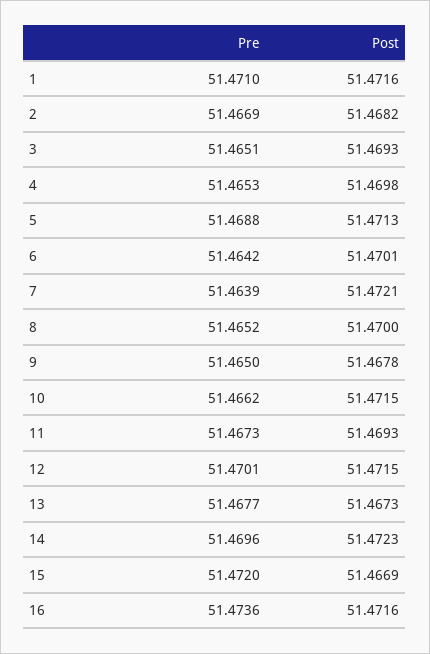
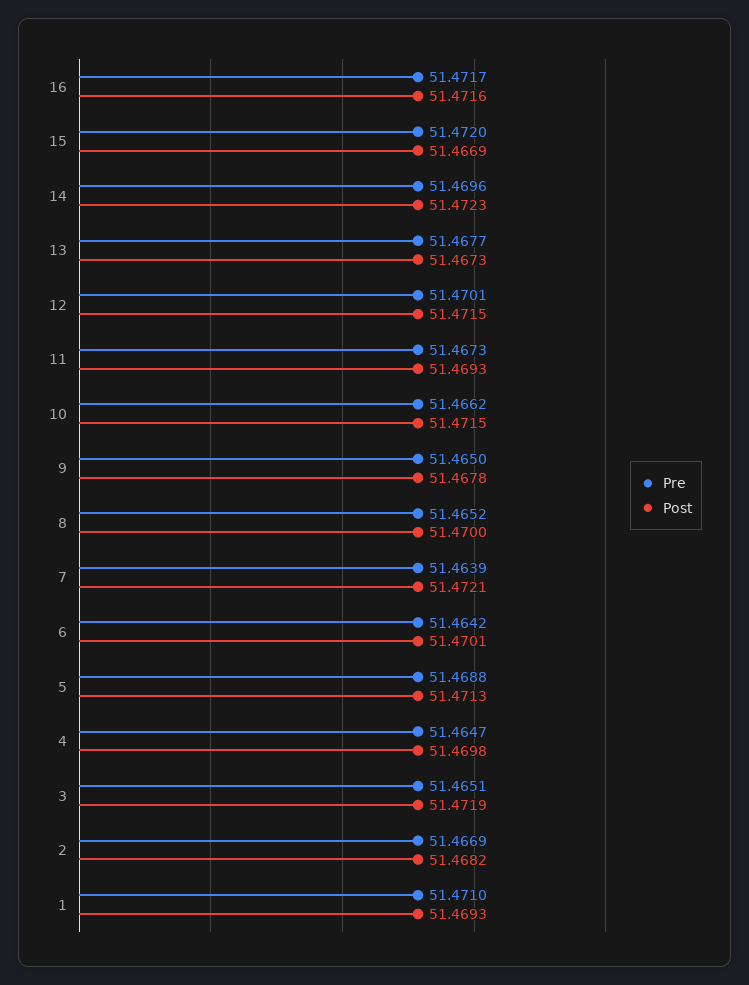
Post, 1: 51.4716 -> 51.4693
Post, 3: 51.4693 -> 51.4719
Pre, 4: 51.4653 -> 51.4647
Pre, 16: 51.4736 -> 51.4717

